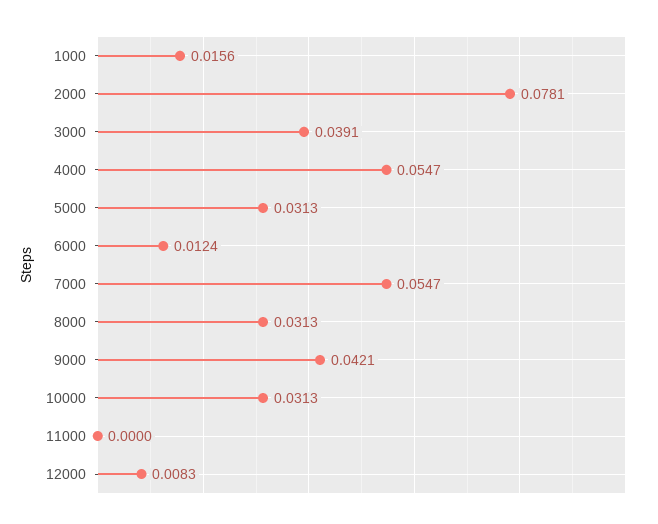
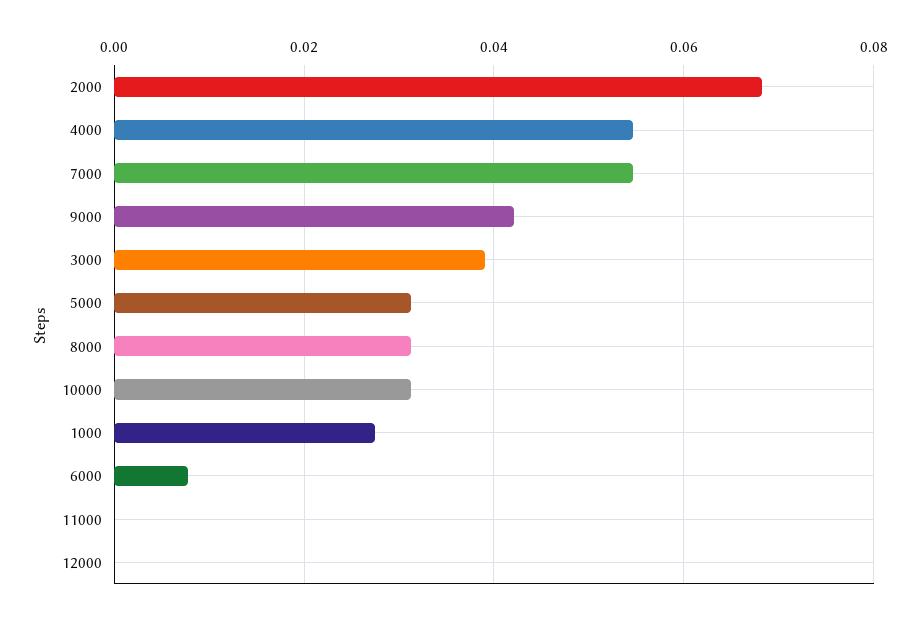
1000: 0.0156 -> 0.028
2000: 0.0781 -> 0.068
6000: 0.0124 -> 0.008
12000: 0.0083 -> 0

